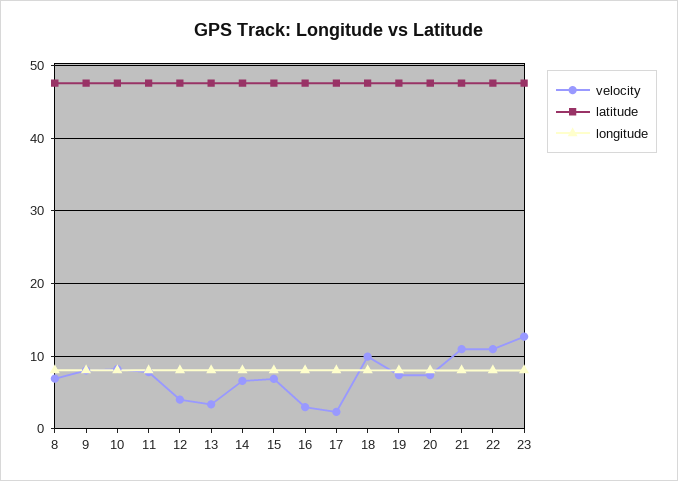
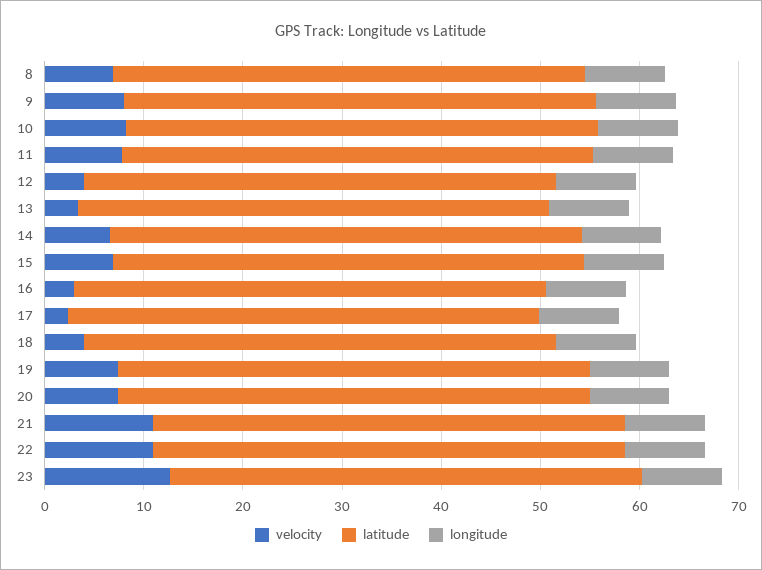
velocity, 18: 10 -> 4

